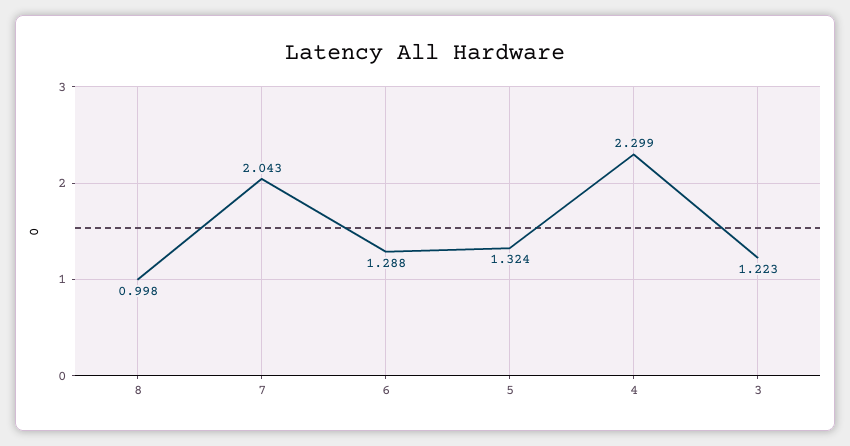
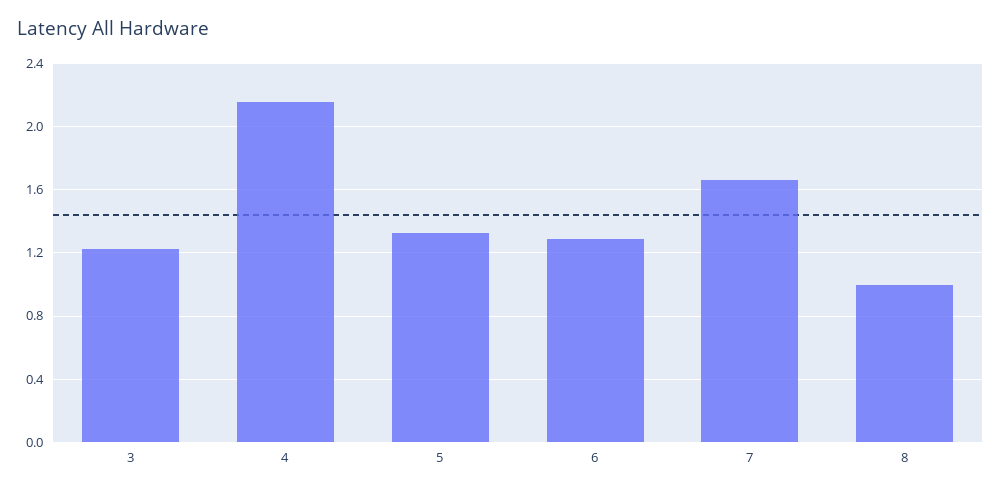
7: 2.043 -> 1.65
4: 2.299 -> 2.15

